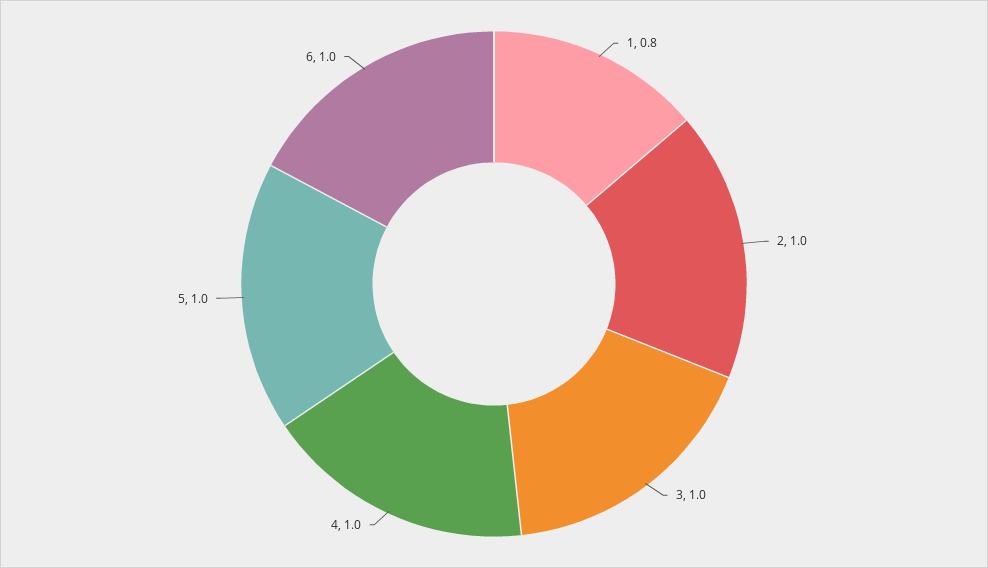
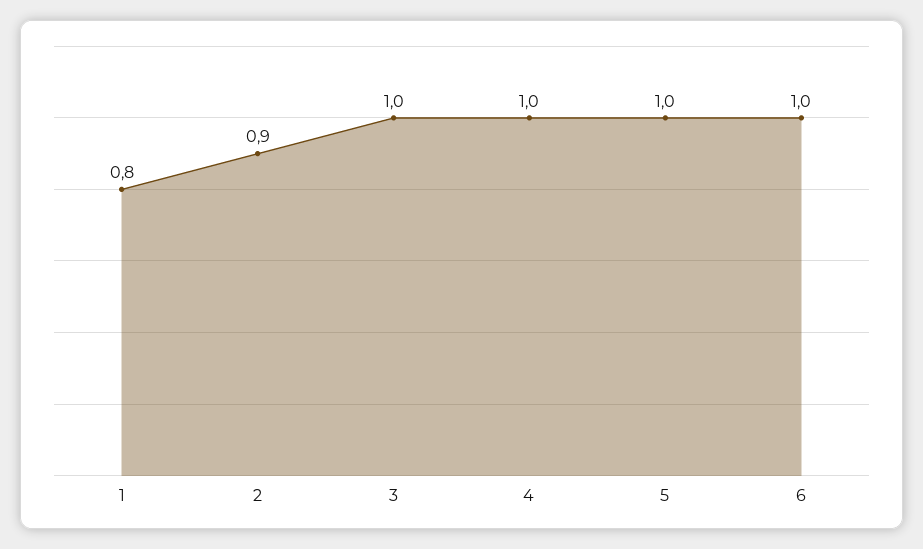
2: 1 -> 0.9

